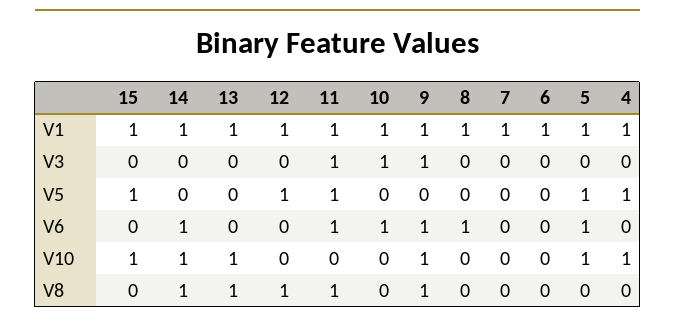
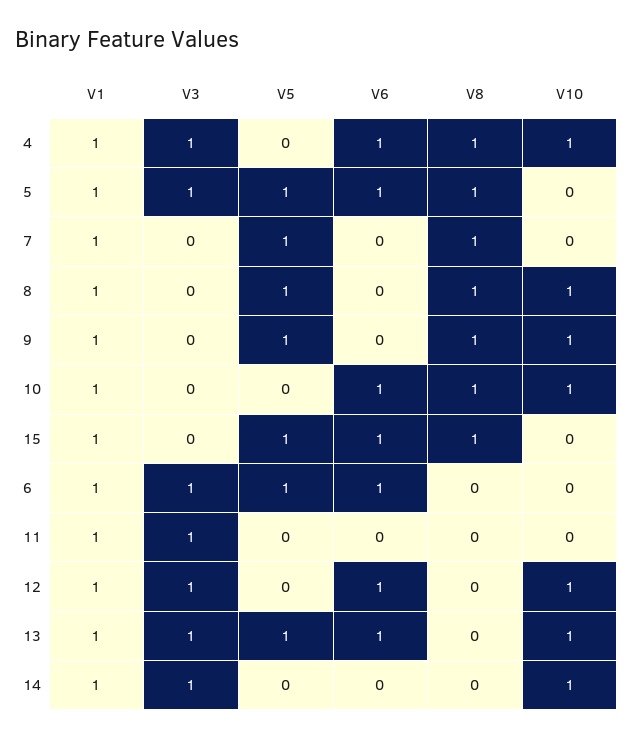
14, V3: 0 -> 1
13, V3: 0 -> 1
12, V3: 0 -> 1
10, V3: 1 -> 0
9, V3: 1 -> 0
6, V3: 0 -> 1
5, V3: 0 -> 1
4, V3: 0 -> 1
13, V5: 0 -> 1
12, V5: 1 -> 0
11, V5: 1 -> 0
9, V5: 0 -> 1
8, V5: 0 -> 1
7, V5: 0 -> 1
6, V5: 0 -> 1
4, V5: 1 -> 0
15, V6: 0 -> 1
14, V6: 1 -> 0
13, V6: 0 -> 1
12, V6: 0 -> 1
11, V6: 1 -> 0
9, V6: 1 -> 0
8, V6: 1 -> 0
6, V6: 0 -> 1
4, V6: 0 -> 1
15, V10: 1 -> 0
12, V10: 0 -> 1
10, V10: 0 -> 1
8, V10: 0 -> 1
5, V10: 1 -> 0
15, V8: 0 -> 1
14, V8: 1 -> 0
13, V8: 1 -> 0
12, V8: 1 -> 0
11, V8: 1 -> 0
10, V8: 0 -> 1
8, V8: 0 -> 1
7, V8: 0 -> 1
5, V8: 0 -> 1
4, V8: 0 -> 1

